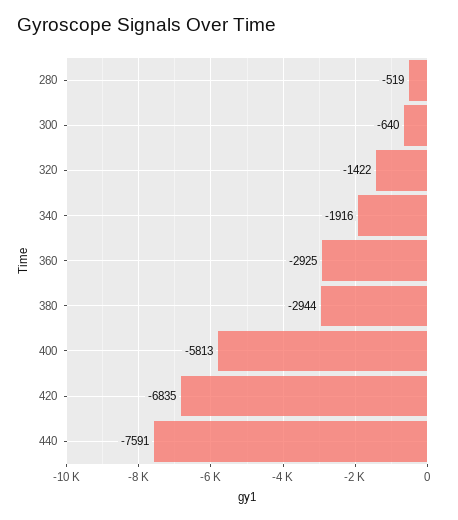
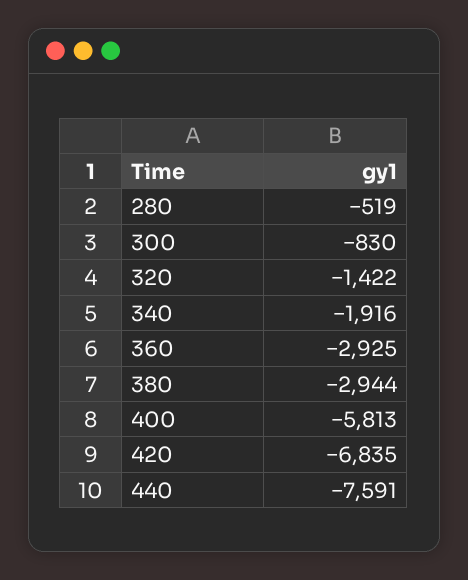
300: -640 -> -830

